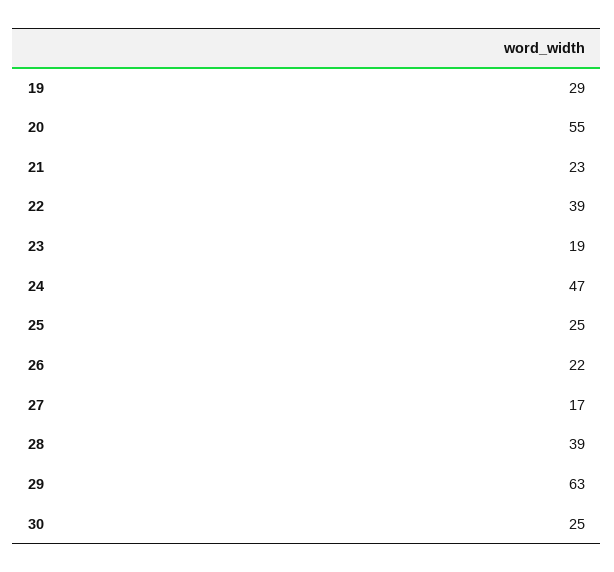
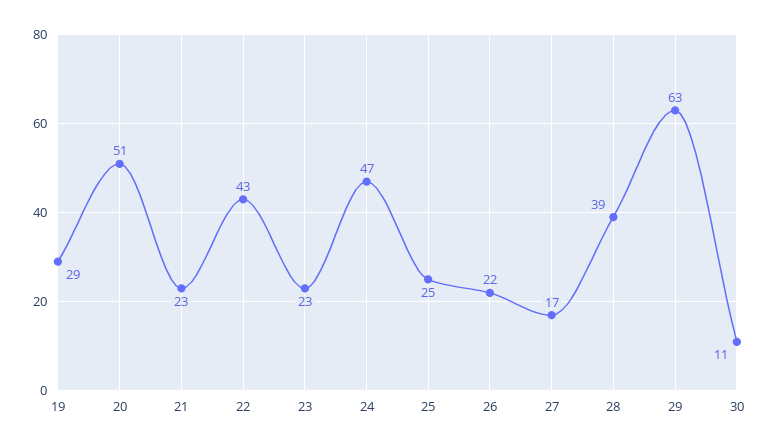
20: 55 -> 51
22: 39 -> 43
23: 19 -> 23
30: 25 -> 11

